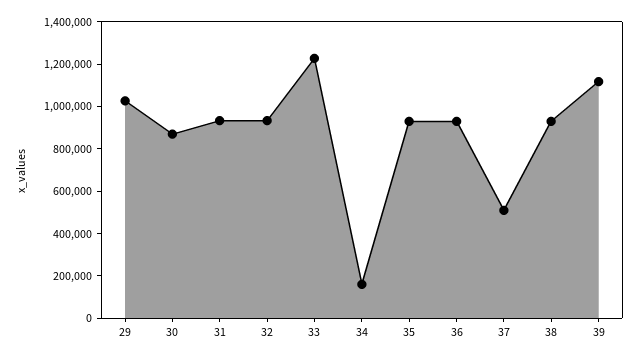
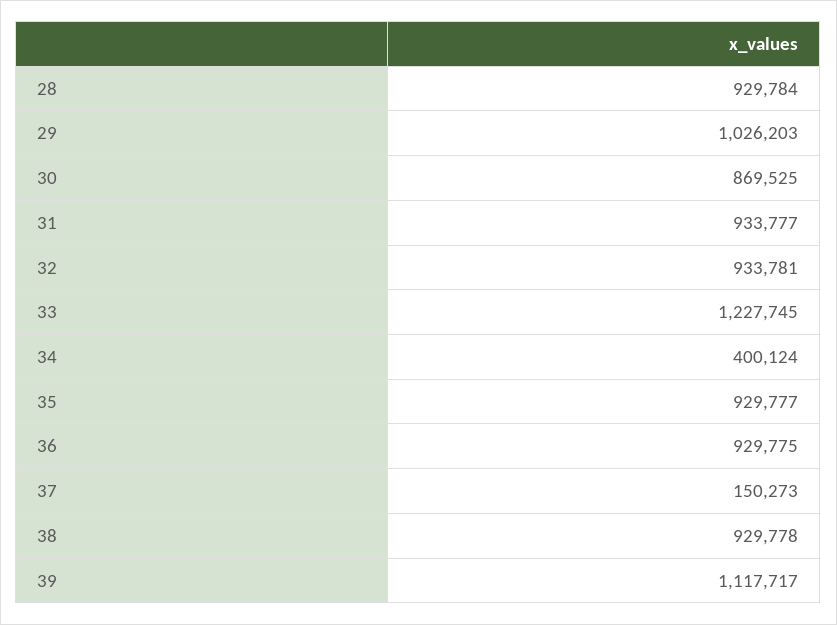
34: 150000 -> 400124
37: 500000 -> 150273
28: none -> 929784

